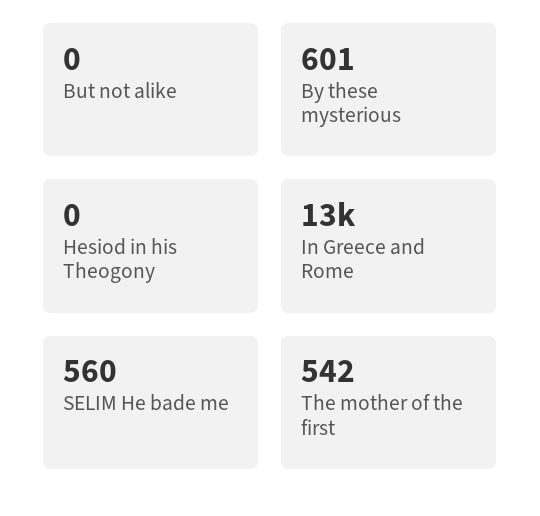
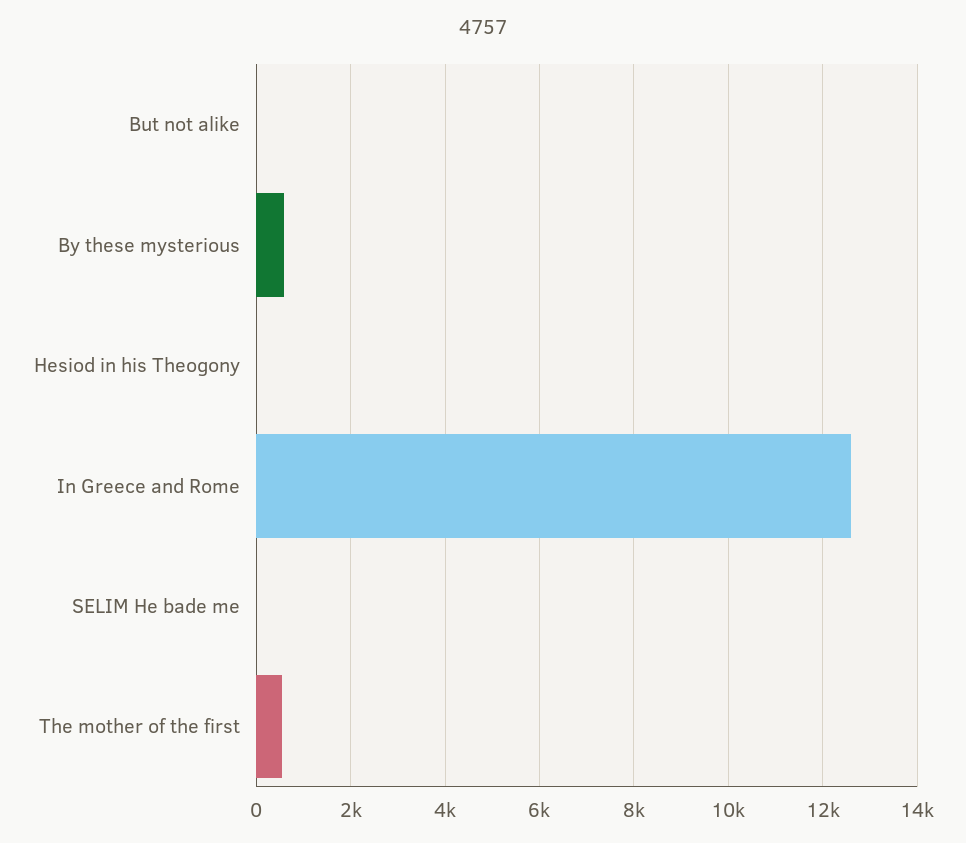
SELIM He bade me: 560 -> 0

